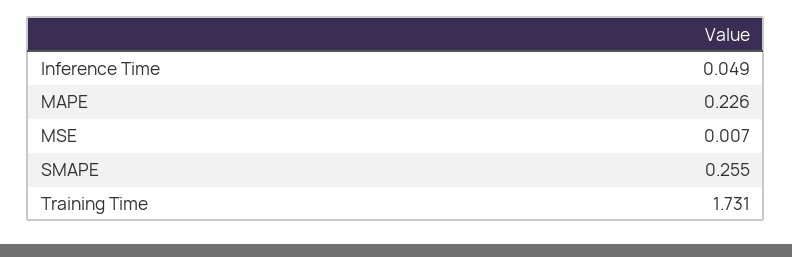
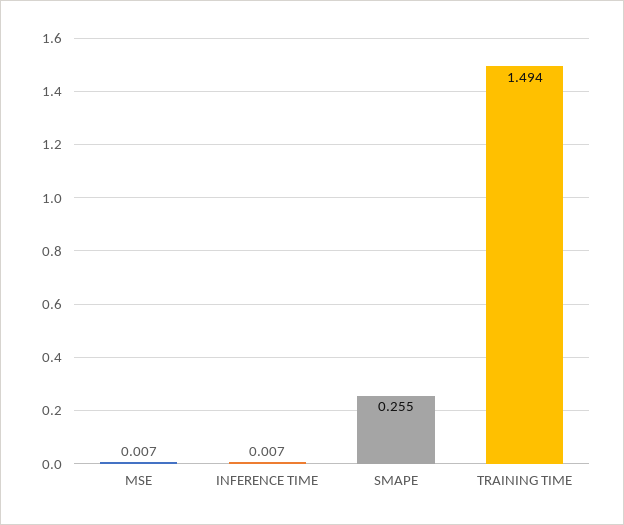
Inference Time: 0.049 -> 0.007
MAPE: 0.226 -> none
Training Time: 1.731 -> 1.494

